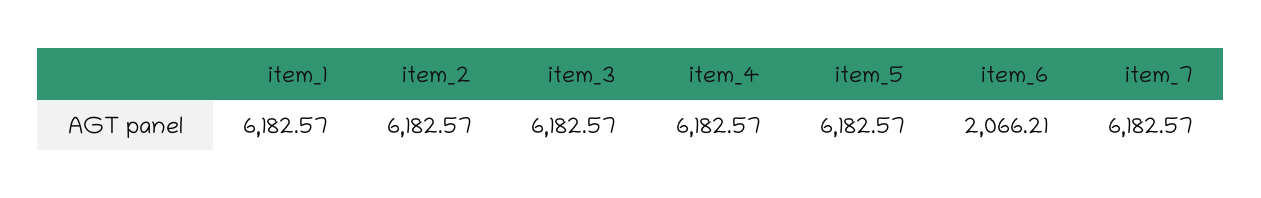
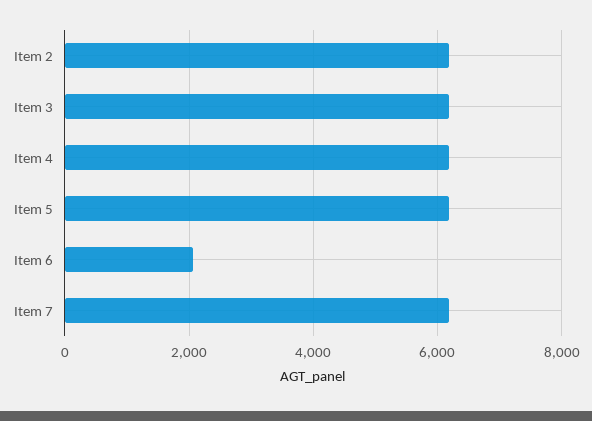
item_1: 6182.57 -> none

